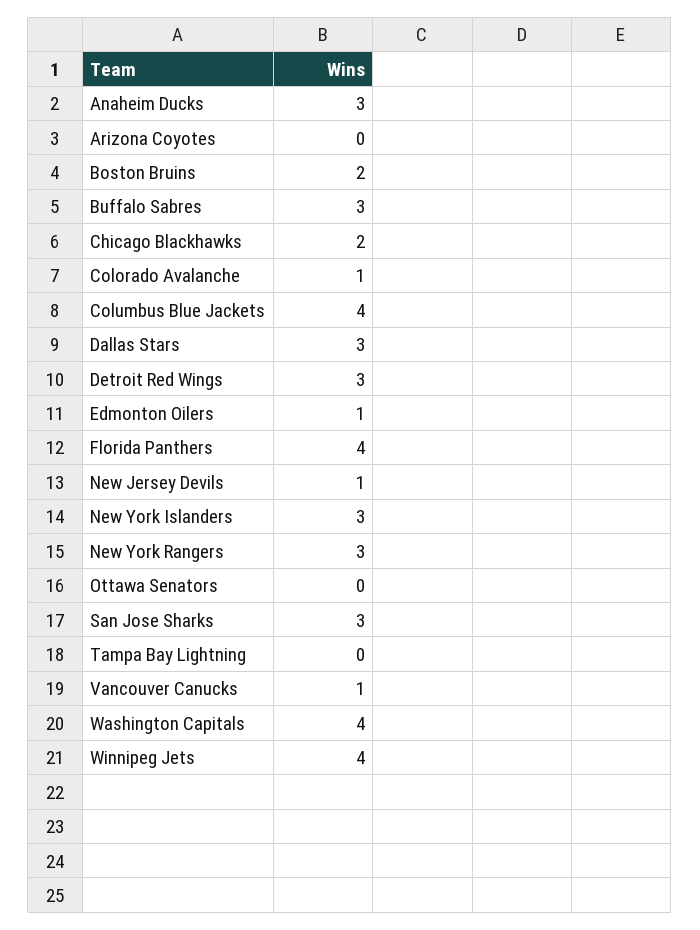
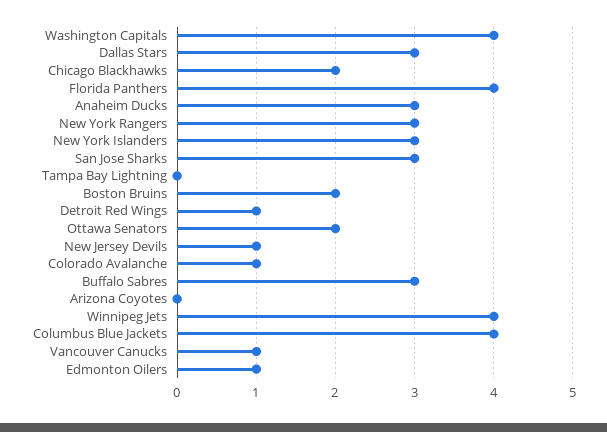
Detroit Red Wings: 3 -> 1
Ottawa Senators: 0 -> 2

